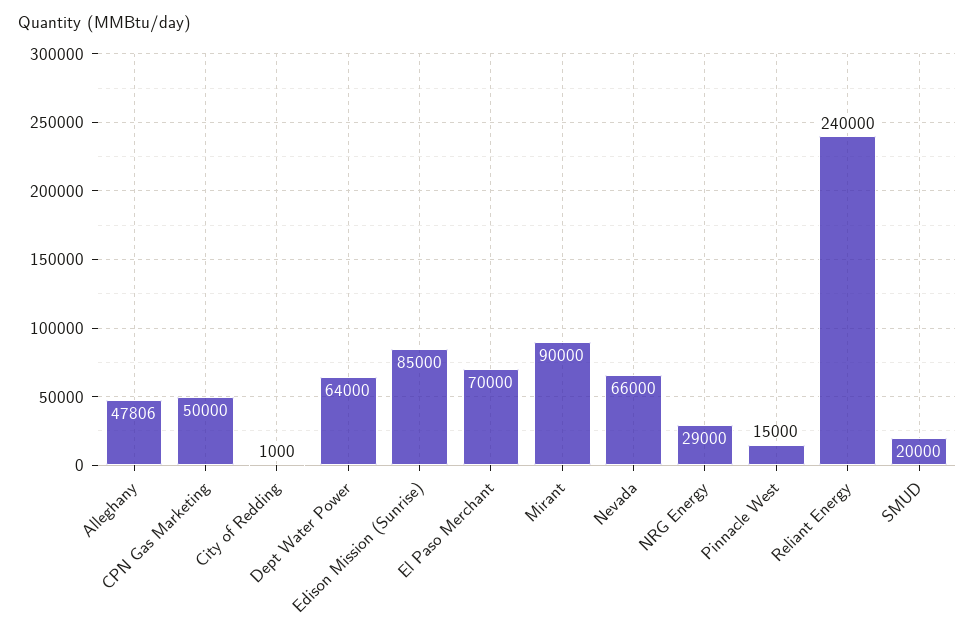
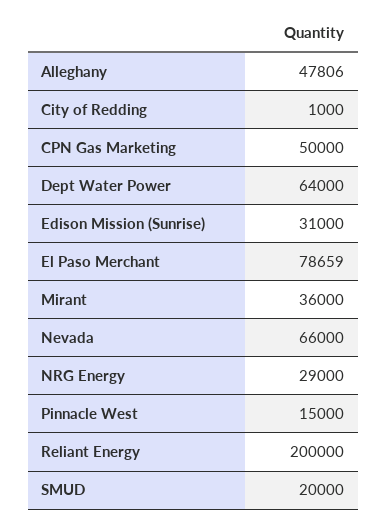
Edison Mission (Sunrise): 85000 -> 31000
El Paso Merchant: 70000 -> 78659
Mirant: 90000 -> 36000
Reliant Energy: 240000 -> 200000

